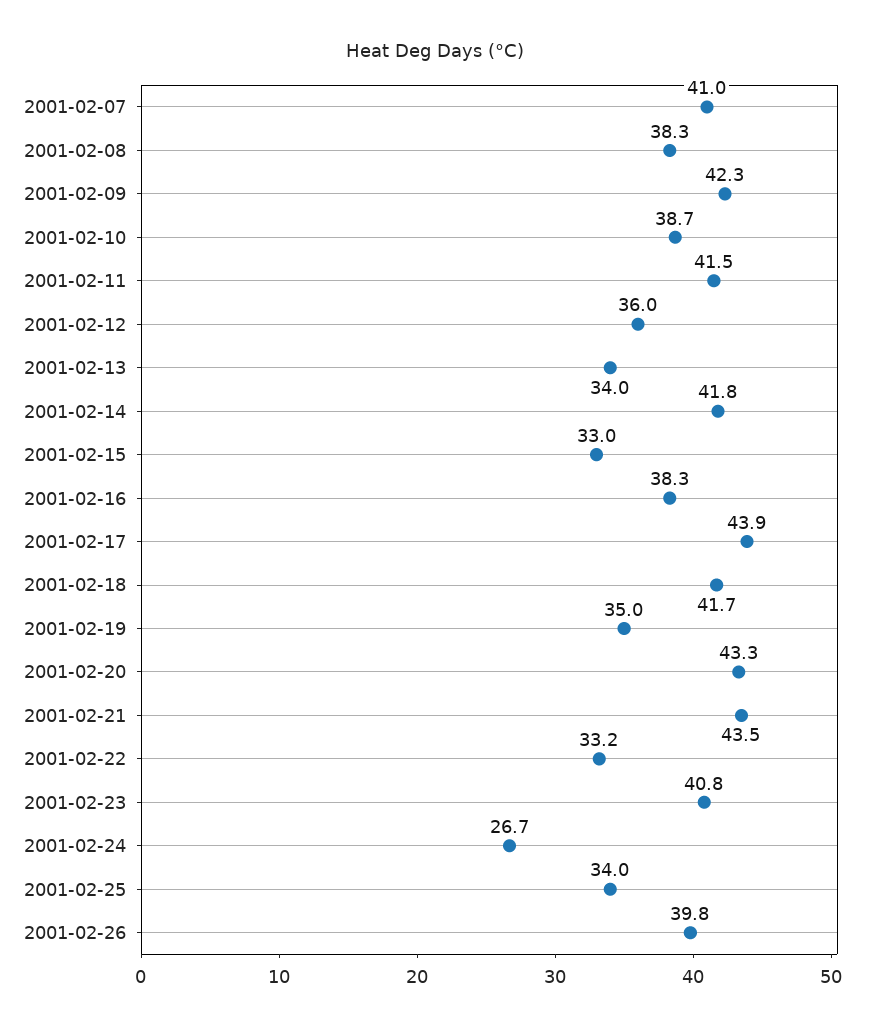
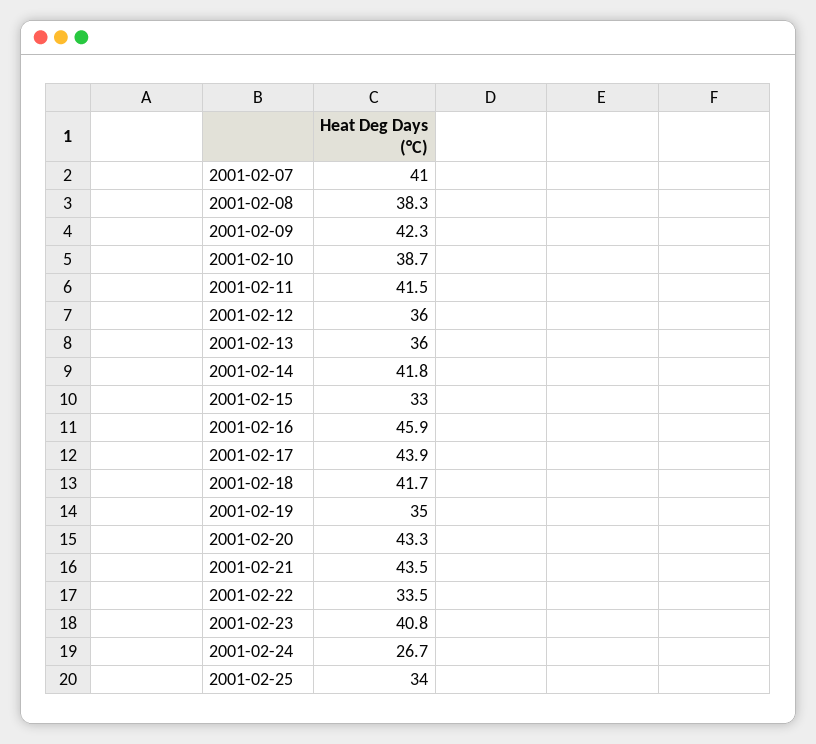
2001-02-13: 34 -> 36
2001-02-16: 38.3 -> 45.9
2001-02-22: 33.2 -> 33.5
2001-02-26: 39.8 -> none

